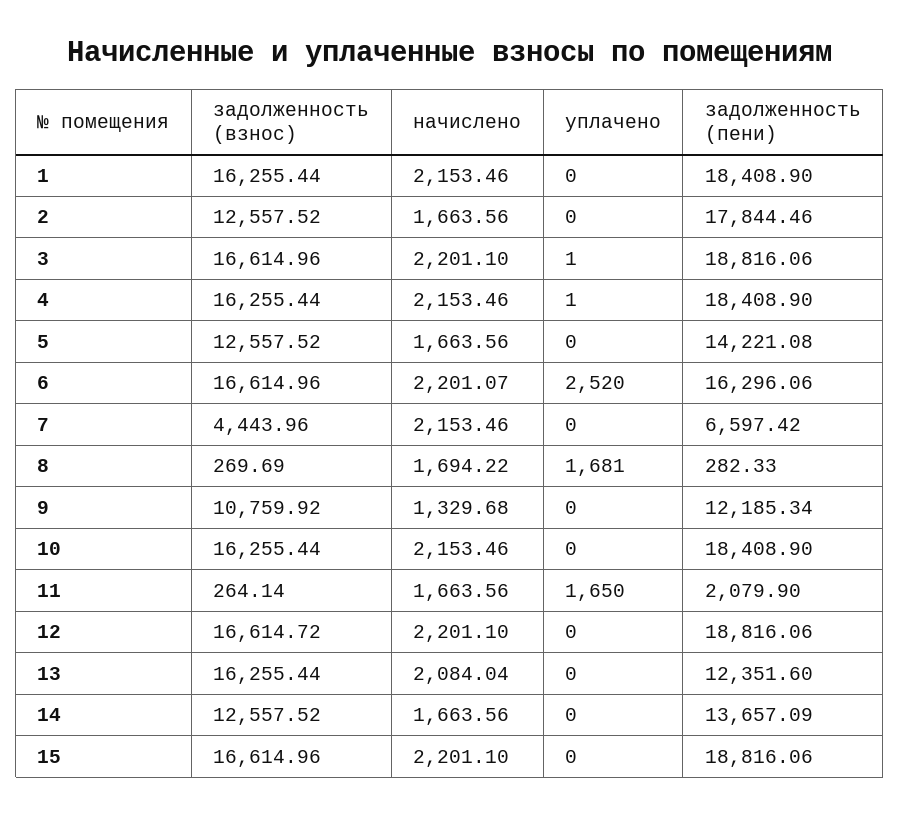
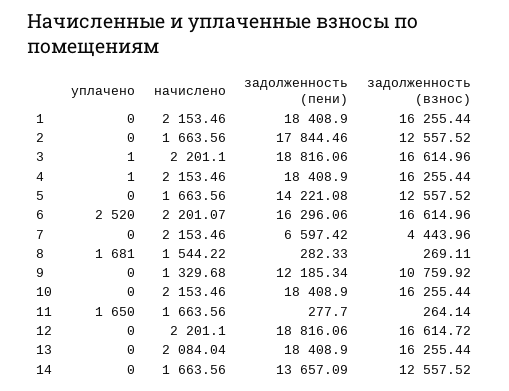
задолженность (взнос), 8: 269.69 -> 269.11
начислено, 8: 1694.22 -> 1544.22
задолженность (пени), 11: 2079.9 -> 277.7
задолженность (пени), 13: 12351.6 -> 18408.9
задолженность (взнос), 15: 16614.96 -> none
начислено, 15: 2201.1 -> none
уплачено, 15: 0 -> none
задолженность (пени), 15: 18816.06 -> none

